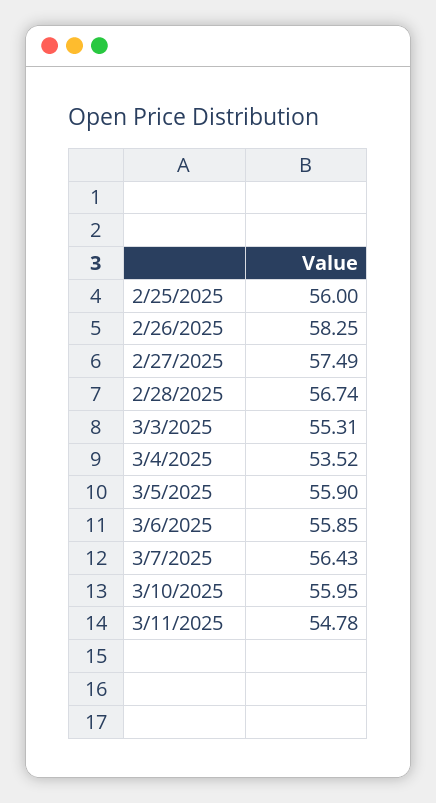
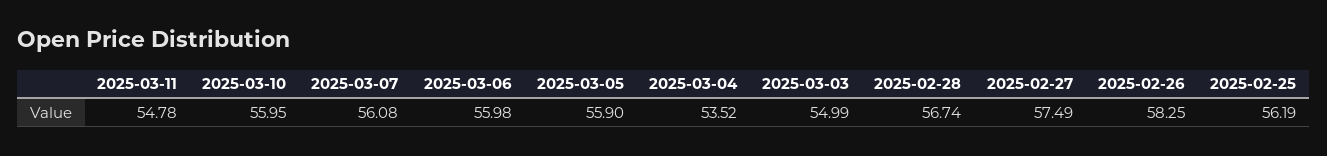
2/25/2025: 56 -> 56.19
3/3/2025: 55.31 -> 54.99
3/6/2025: 55.85 -> 55.98
3/7/2025: 56.43 -> 56.08

